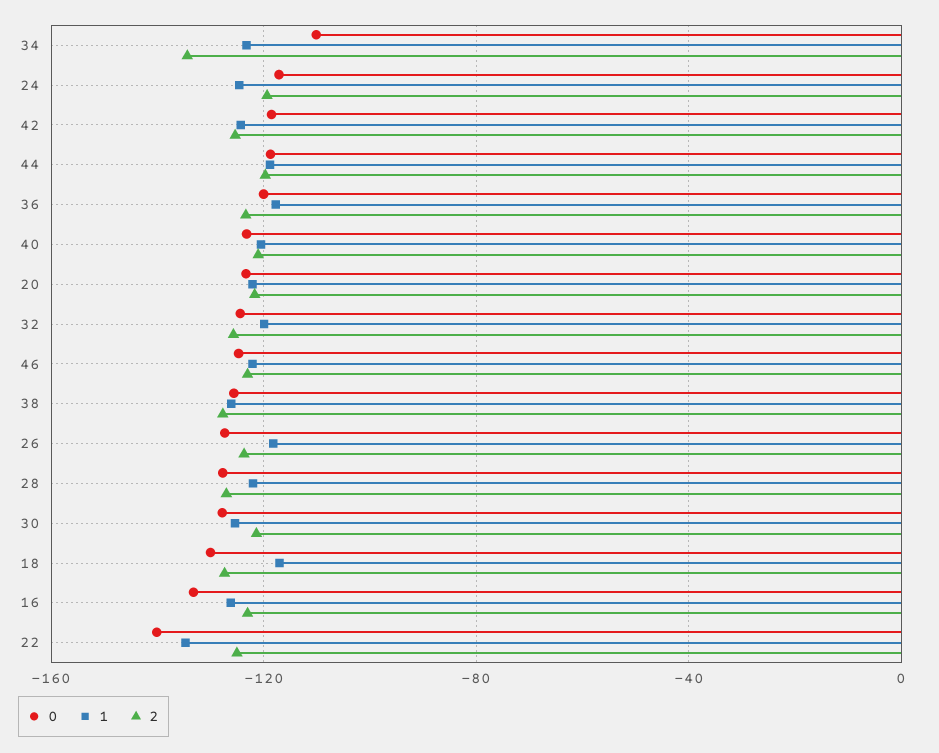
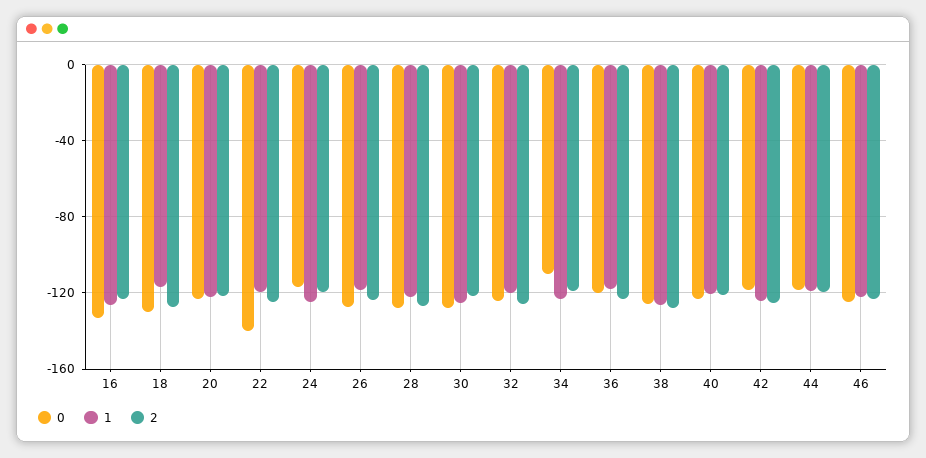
2, 34: -135 -> -120
1, 22: -135 -> -120

